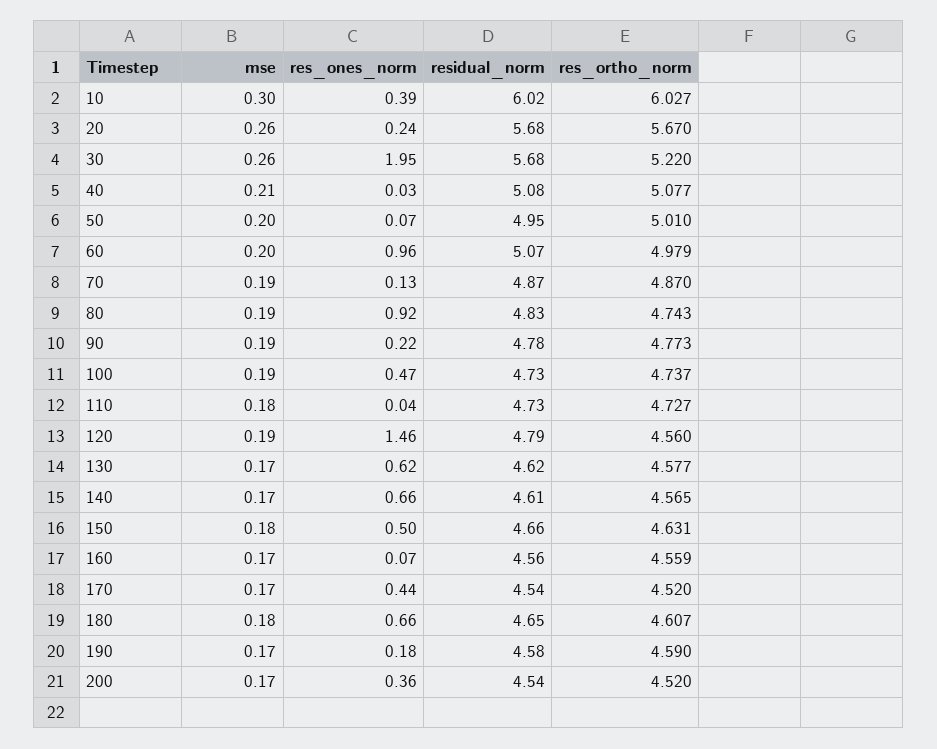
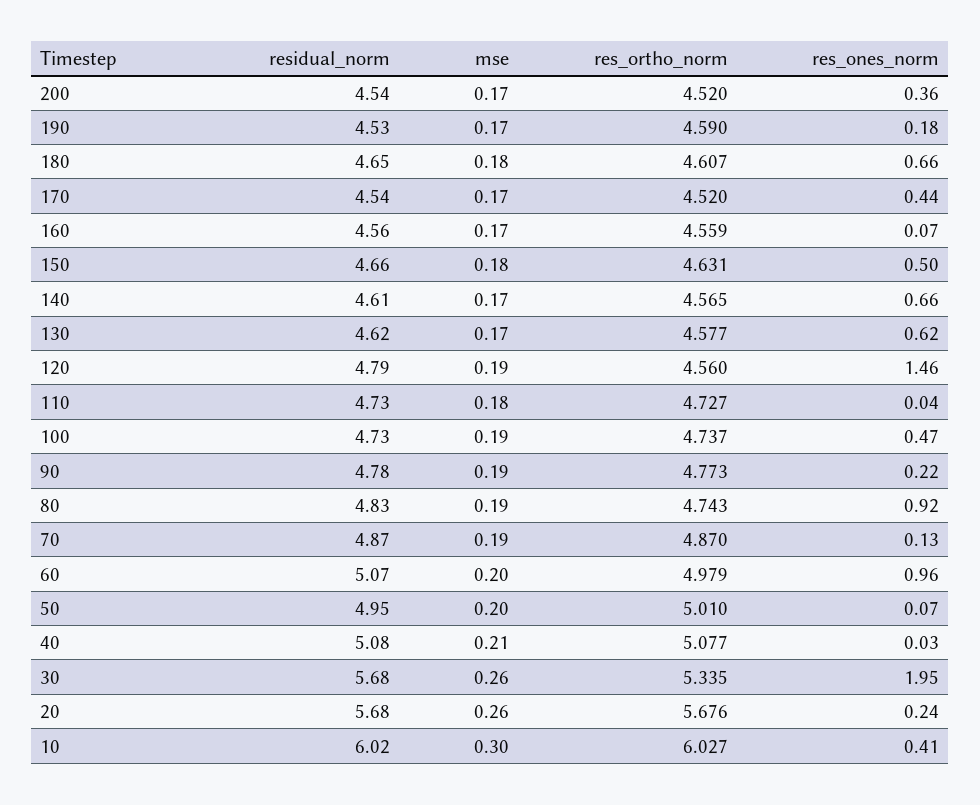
res_ones_norm, 10: 0.39 -> 0.41
res_ortho_norm, 20: 5.67 -> 5.676
res_ortho_norm, 30: 5.22 -> 5.335
residual_norm, 190: 4.58 -> 4.53

